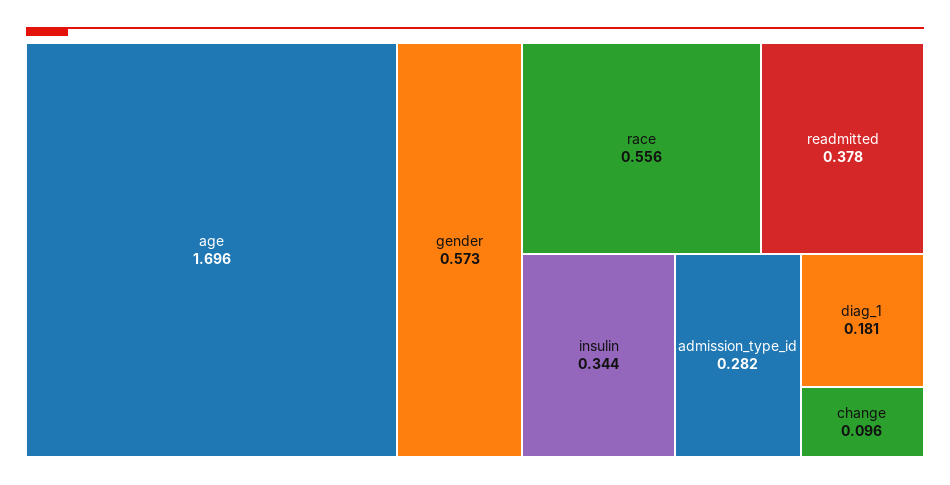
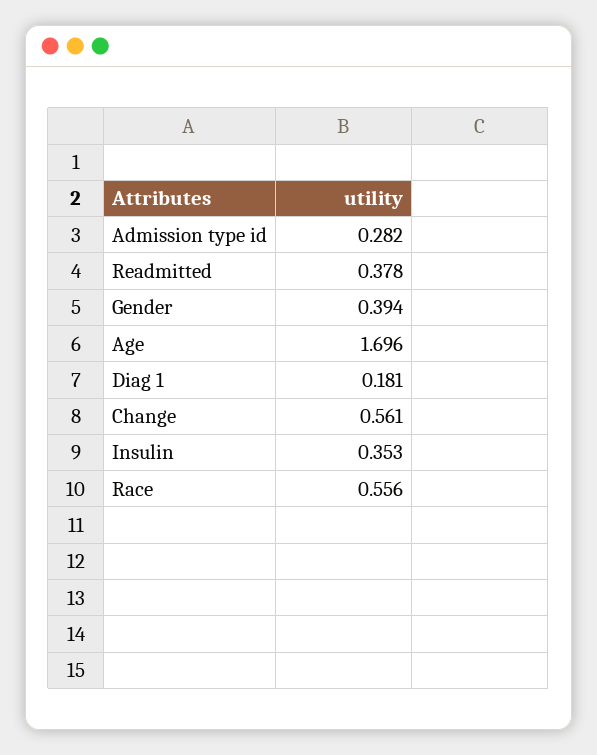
gender: 0.573 -> 0.394
insulin: 0.344 -> 0.353
change: 0.096 -> 0.561

